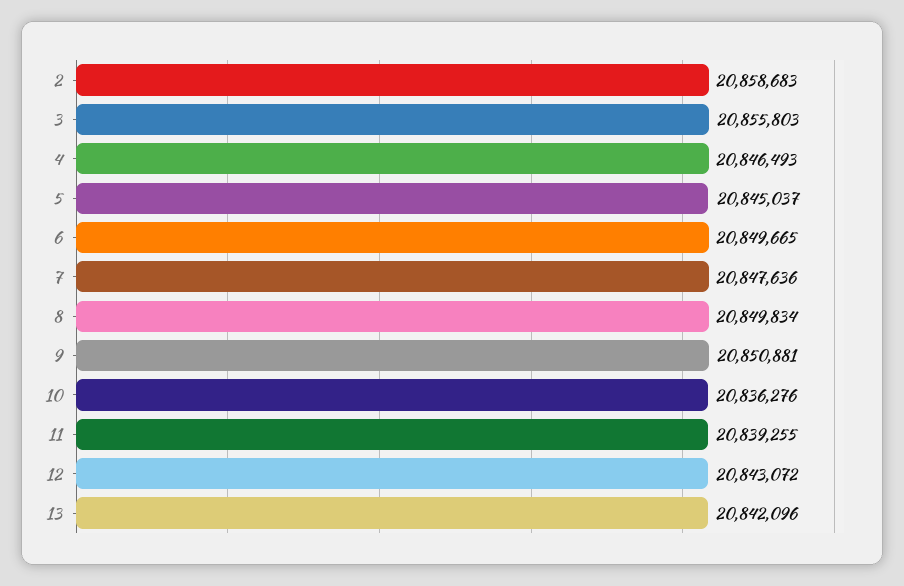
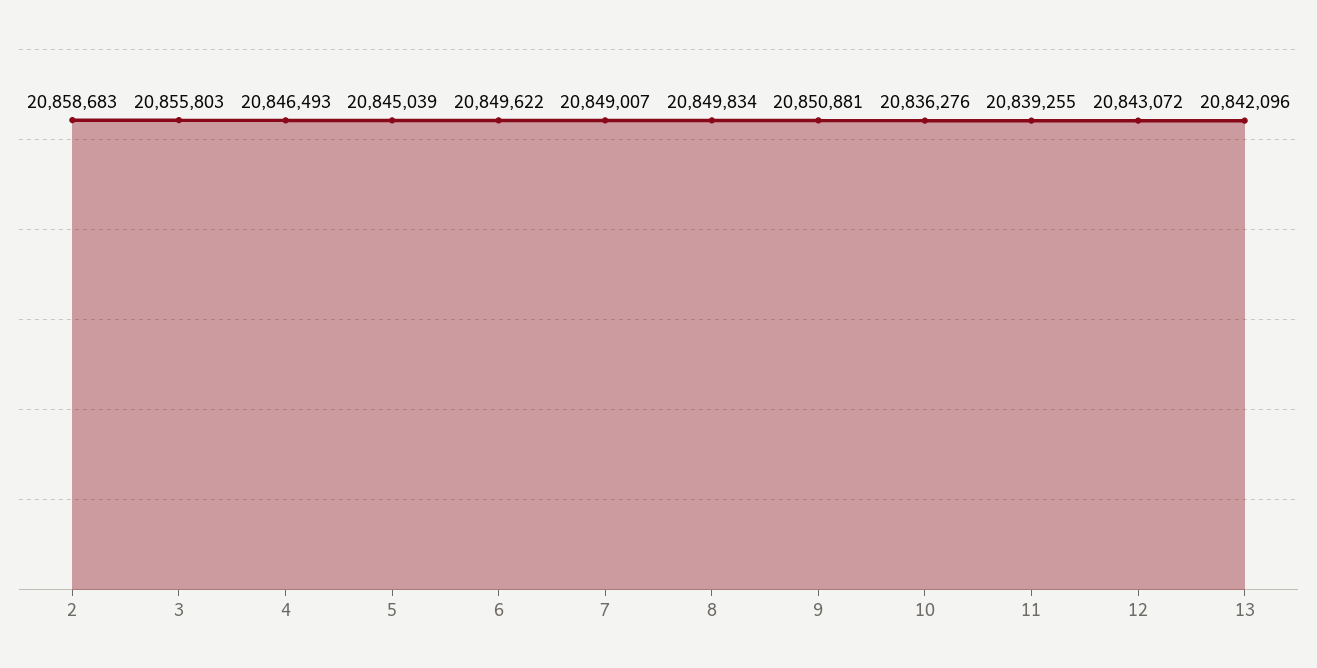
5: 20845037 -> 20845039
6: 20849665 -> 20849622
7: 20847636 -> 20849007

